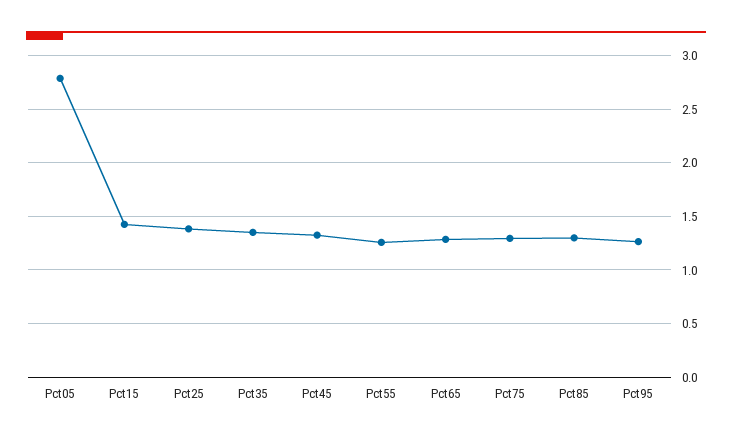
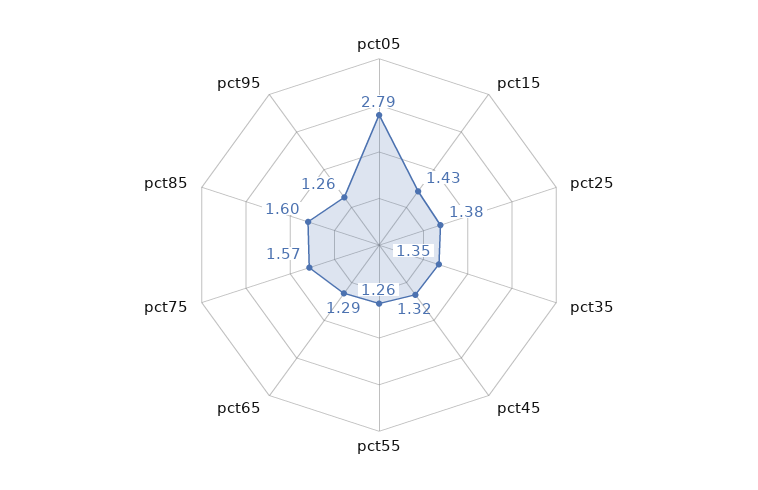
Pct75: 1.3 -> 1.57
Pct85: 1.3 -> 1.6

